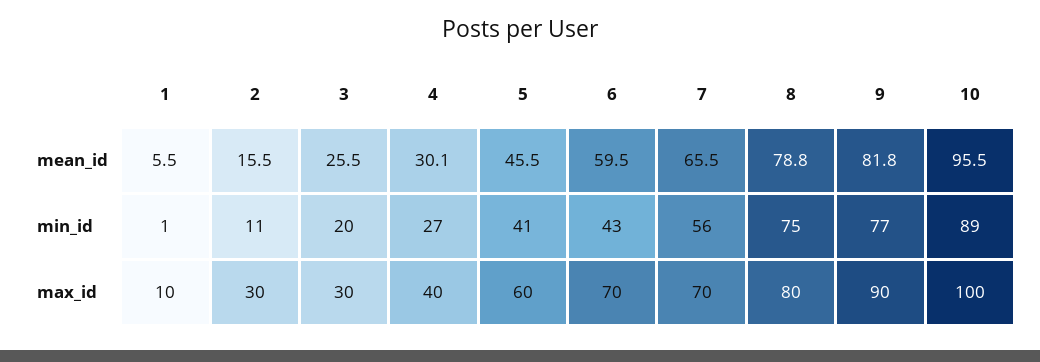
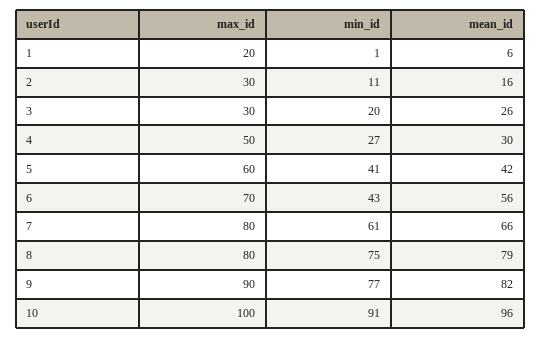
5, mean_id: 45.5 -> 42
6, mean_id: 59.5 -> 56
7, min_id: 56 -> 61
10, min_id: 89 -> 91
1, max_id: 10 -> 20
4, max_id: 40 -> 50
7, max_id: 70 -> 80

